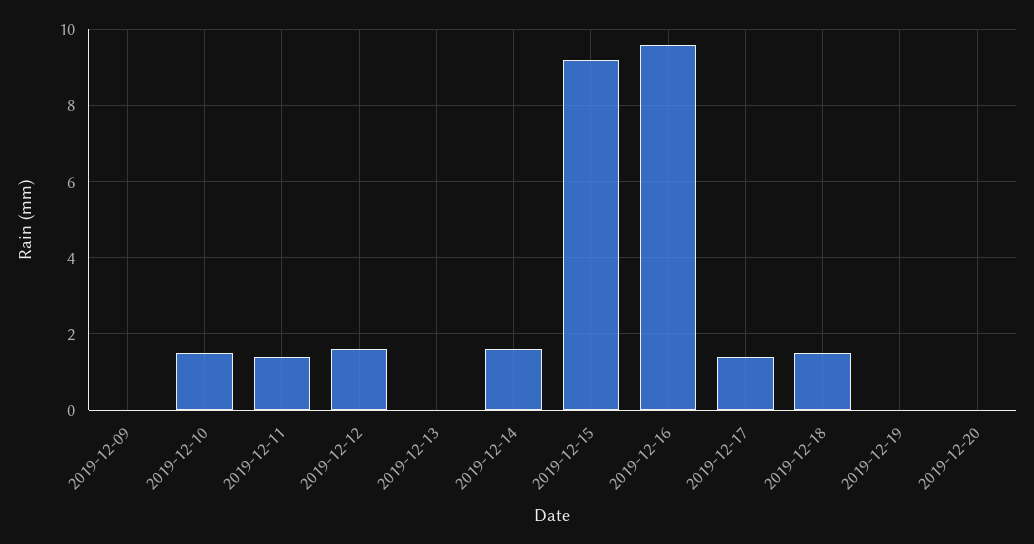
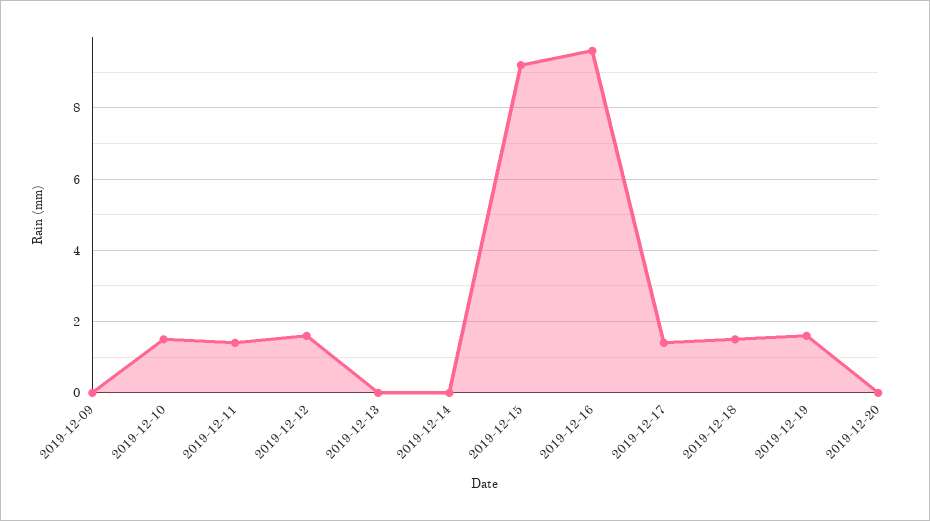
2019-12-14: 1.5 -> 0
2019-12-19: 0 -> 1.5

